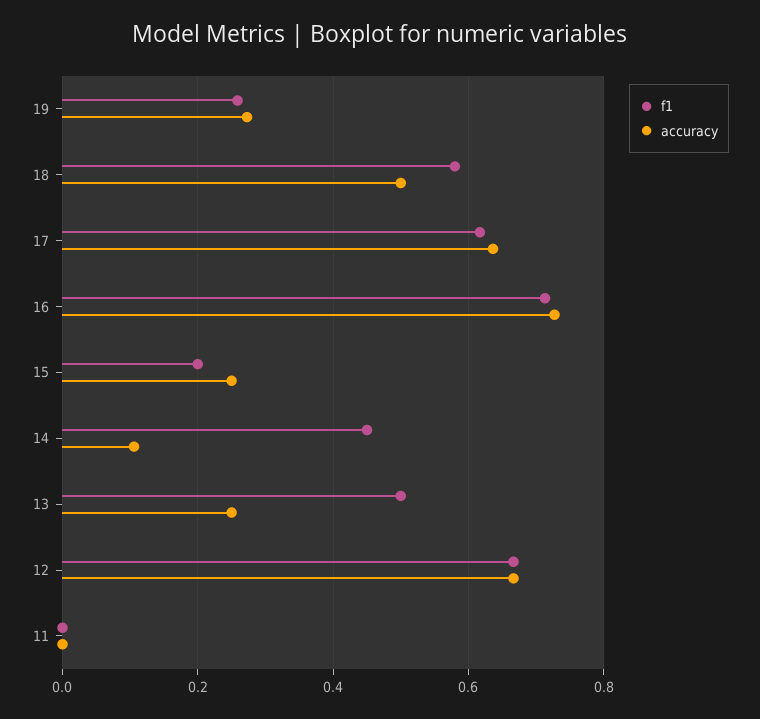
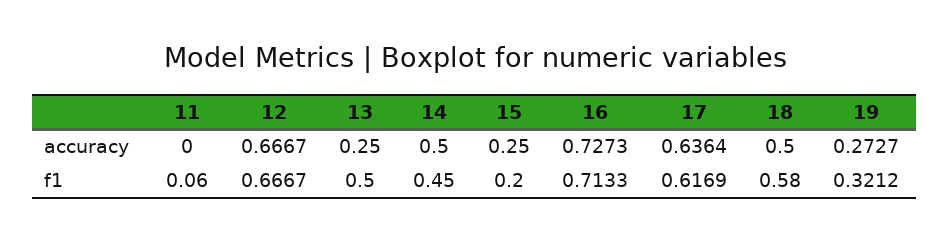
f1, 19: 0.26 -> 0.3212
accuracy, 14: 0.1 -> 0.5
f1, 11: 0 -> 0.06

